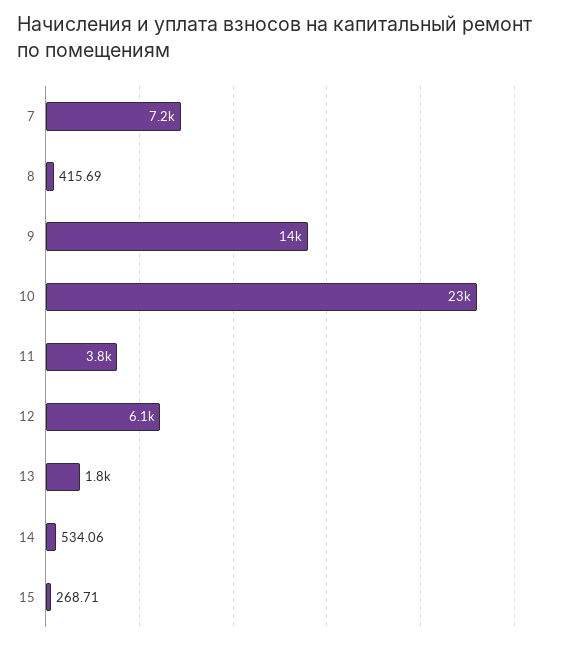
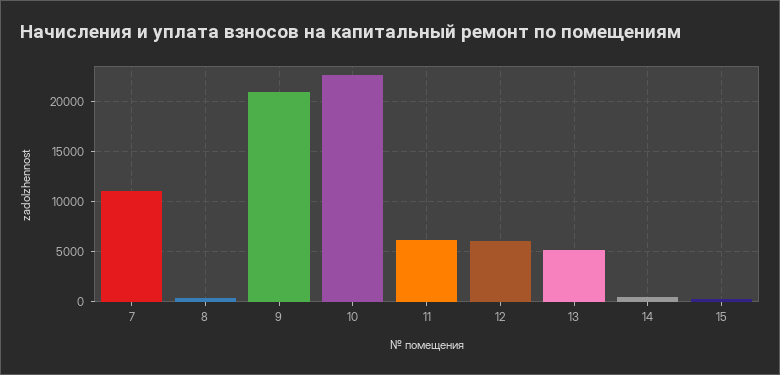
7: 7200 -> 11000
9: 14000 -> 21000
11: 3800 -> 6000
13: 1800 -> 5000

